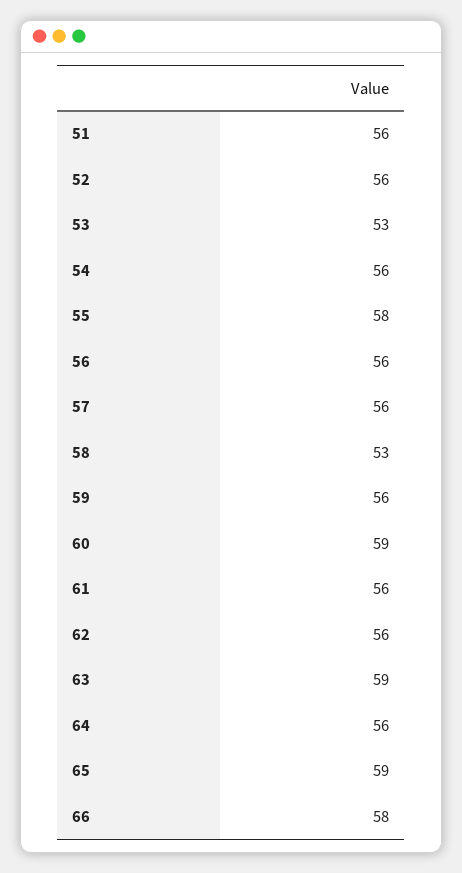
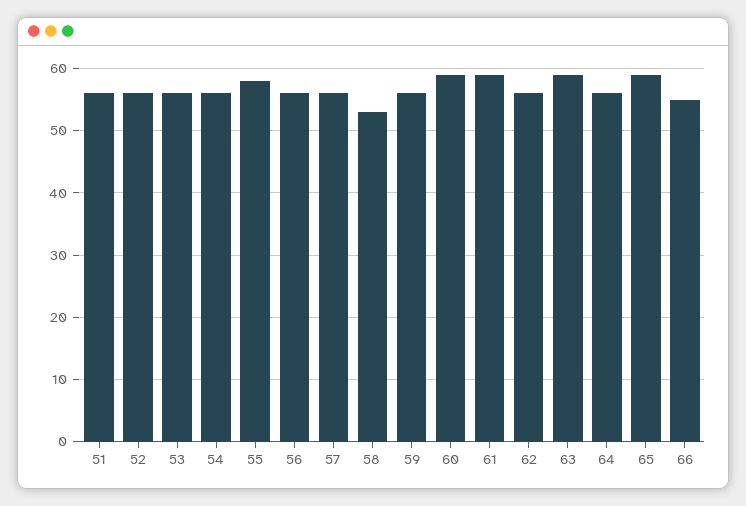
53: 53 -> 56
61: 56 -> 59
66: 58 -> 55

